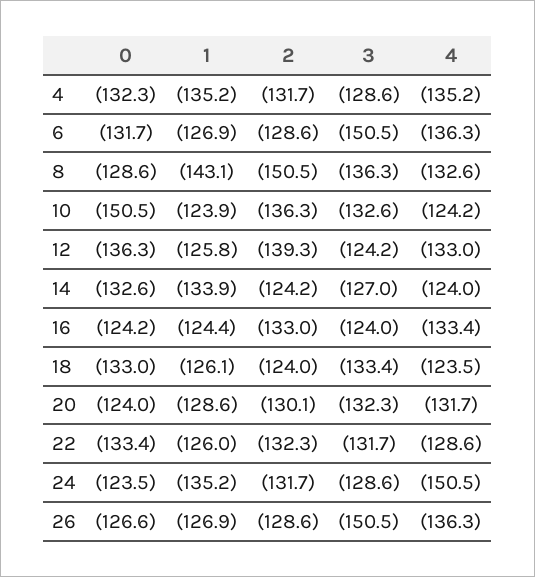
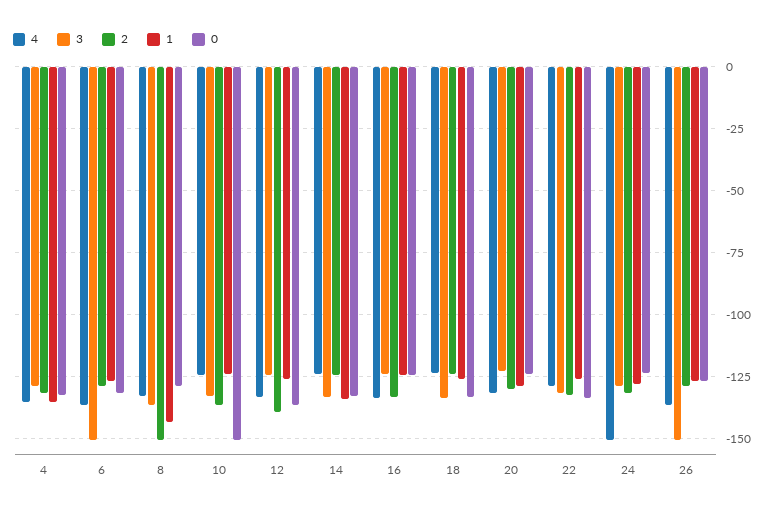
3, 14: -127 -> -132.5
3, 20: -132.3 -> -122.5
1, 24: -135.2 -> -127.5

